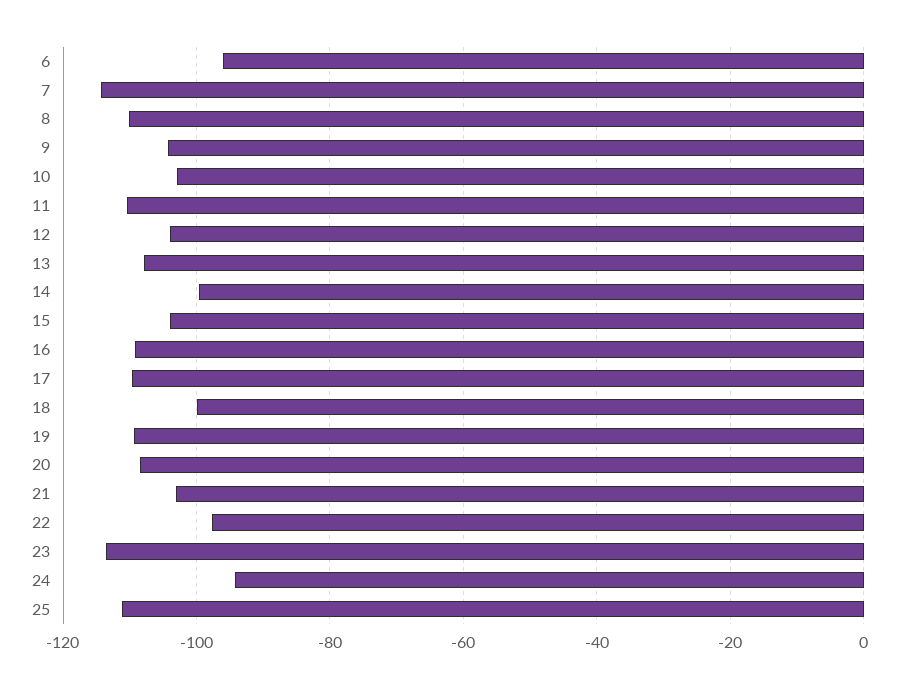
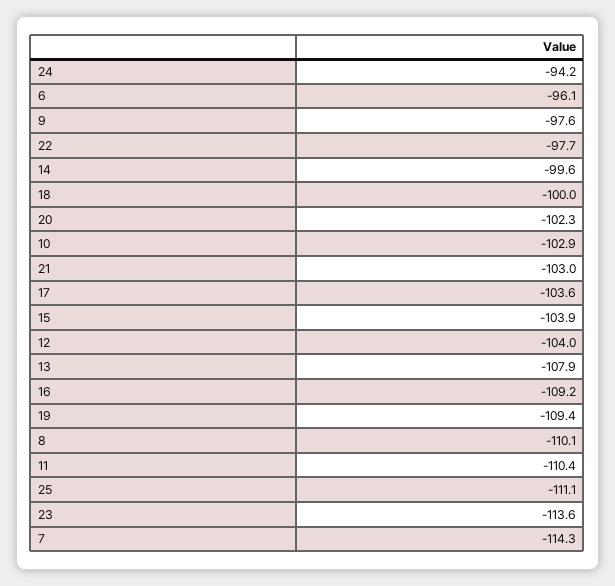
9: -104 -> -97.6
17: -110 -> -103.6
20: -108 -> -102.3

